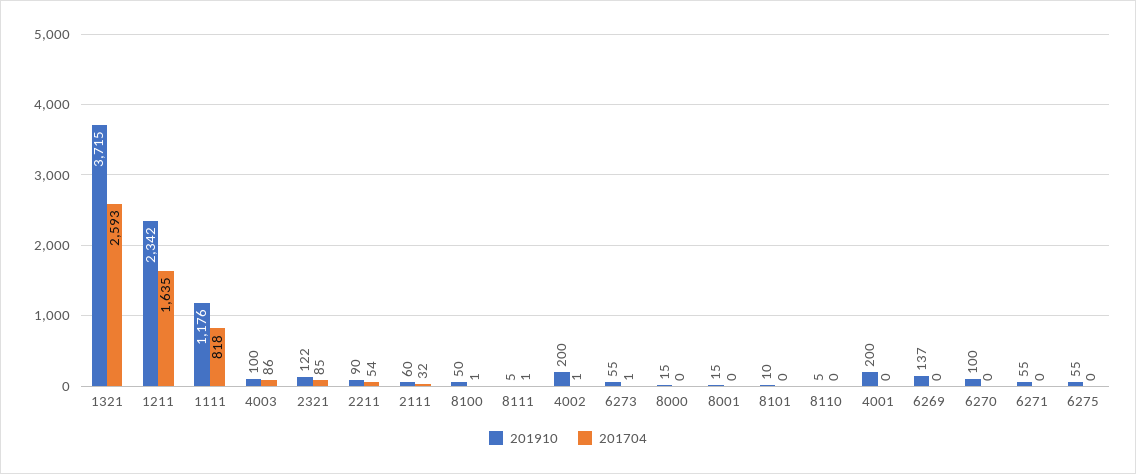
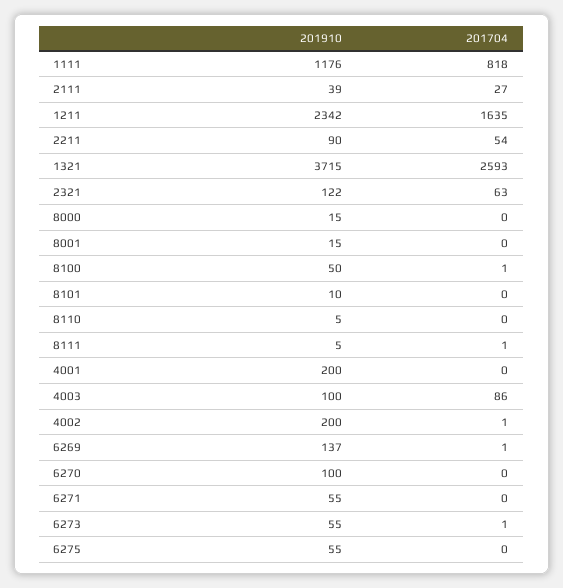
201704, 2321: 85 -> 63
201910, 2111: 60 -> 39
201704, 2111: 32 -> 27
201704, 6269: 0 -> 1

